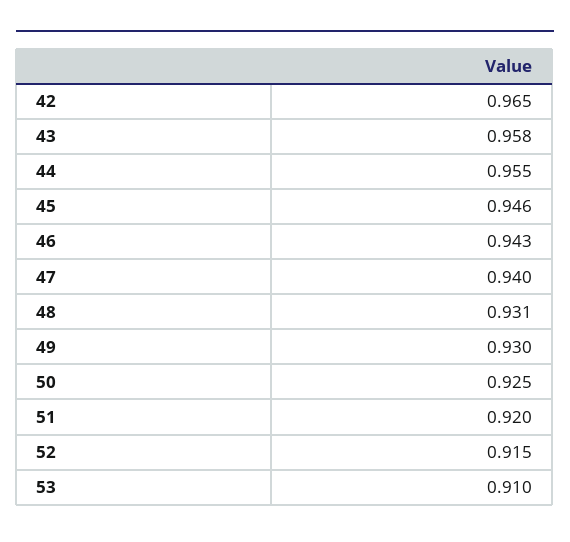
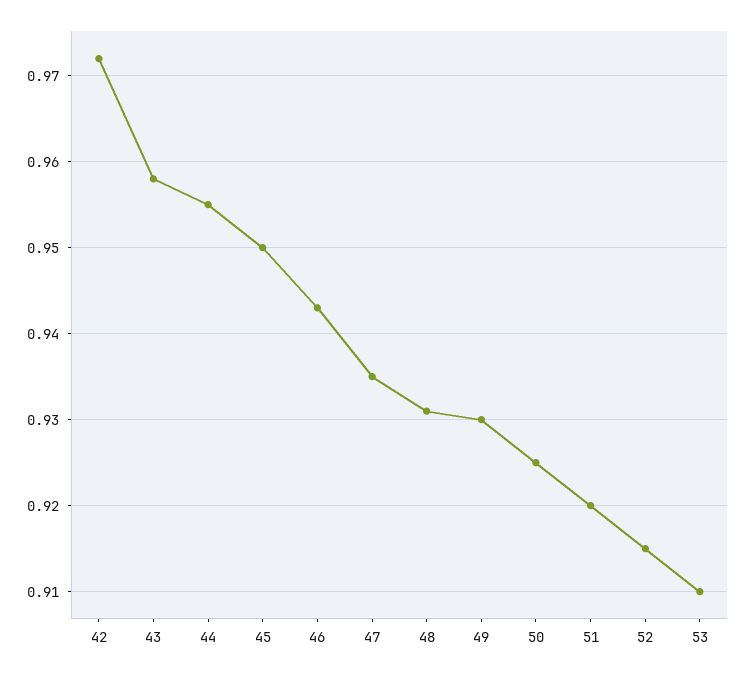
42: 0.965 -> 0.972
45: 0.946 -> 0.95
47: 0.94 -> 0.935

